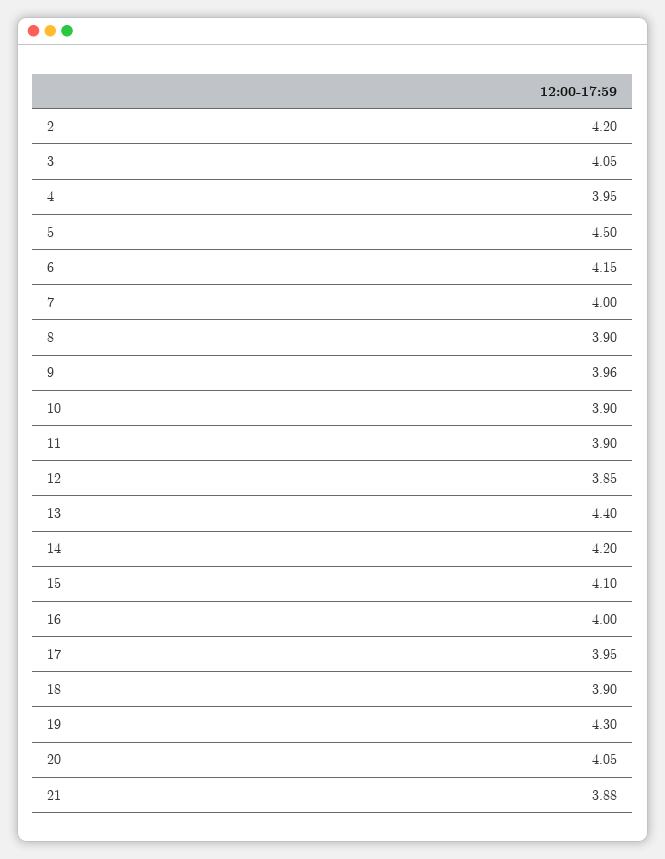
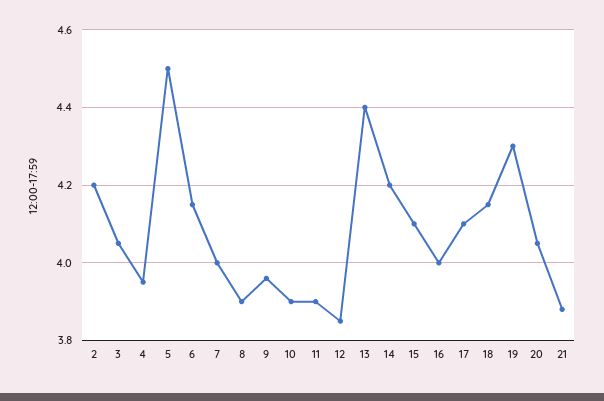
17: 3.95 -> 4.1
18: 3.9 -> 4.15

